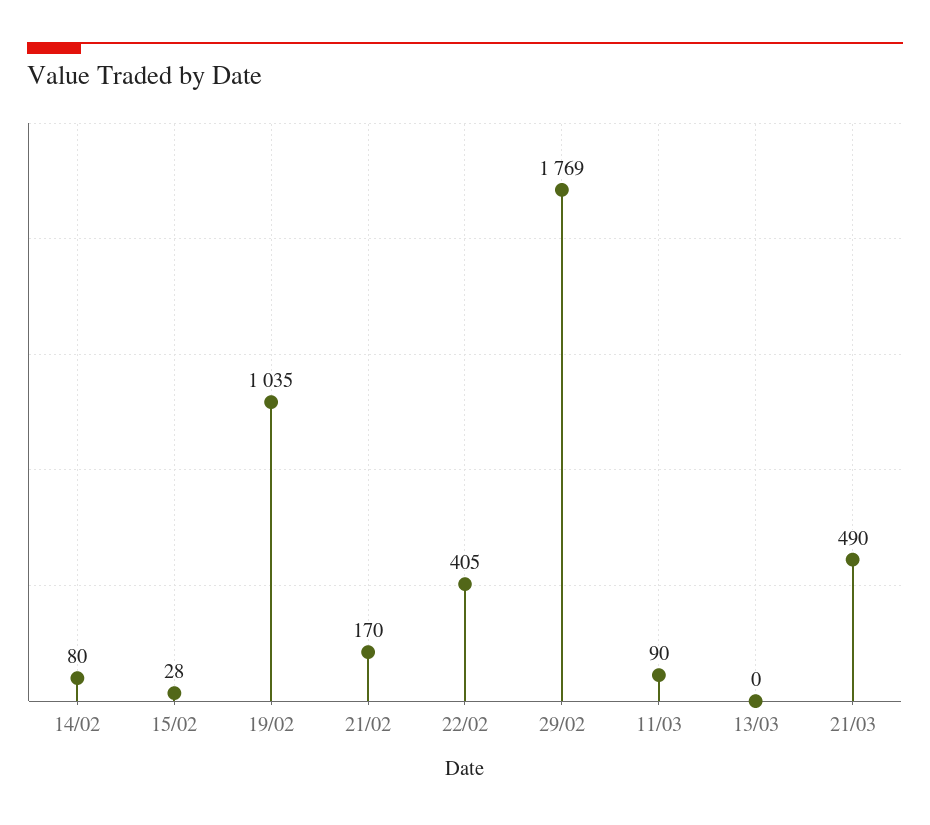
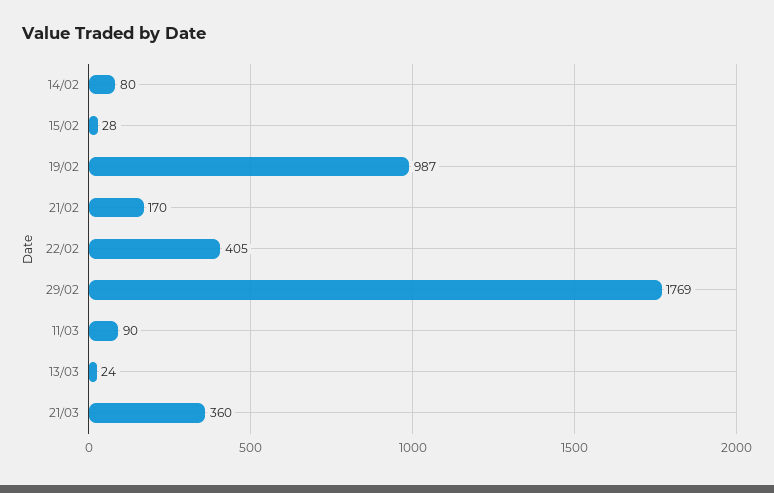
19/02: 1035 -> 987
13/03: 0 -> 24
21/03: 490 -> 360

